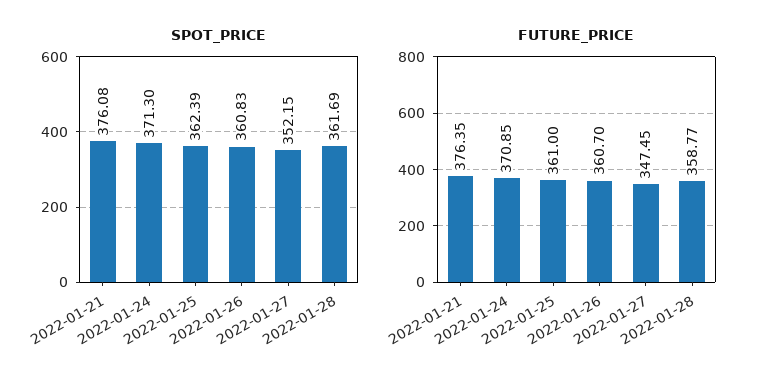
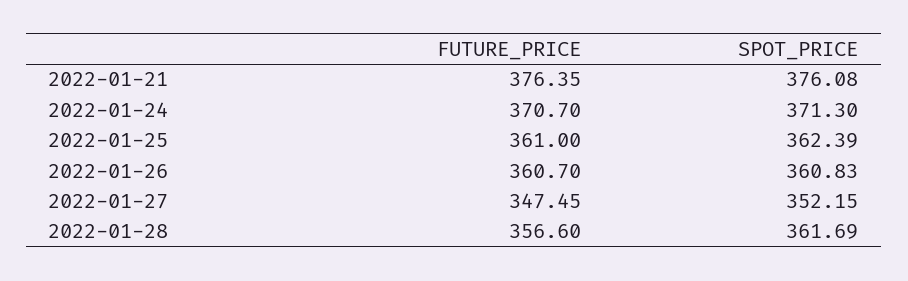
FUTURE_PRICE, 2022-01-24: 370.85 -> 370.7
FUTURE_PRICE, 2022-01-28: 358.77 -> 356.6

